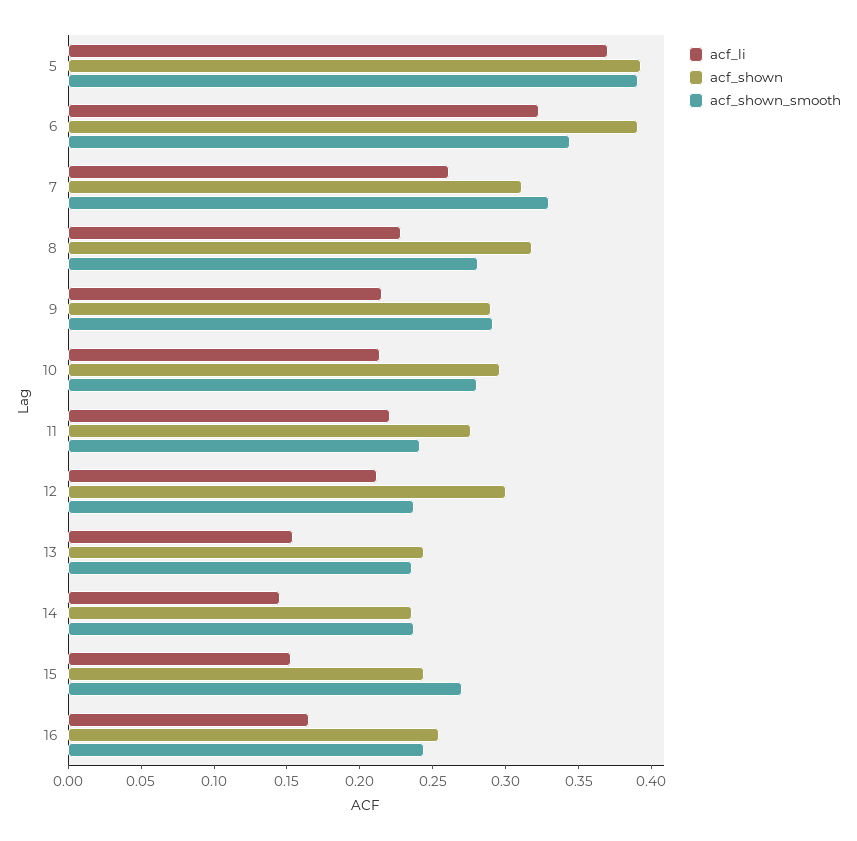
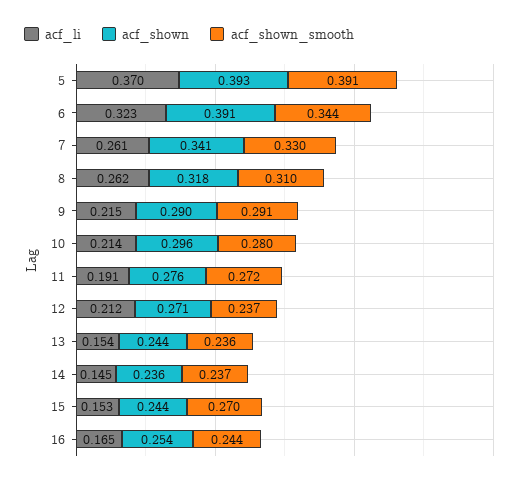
acf_shown, 7: 0.31 -> 0.341
acf_li, 8: 0.23 -> 0.262
acf_shown_smooth, 8: 0.28 -> 0.31
acf_li, 11: 0.22 -> 0.191
acf_shown_smooth, 11: 0.24 -> 0.272
acf_shown, 12: 0.3 -> 0.271

